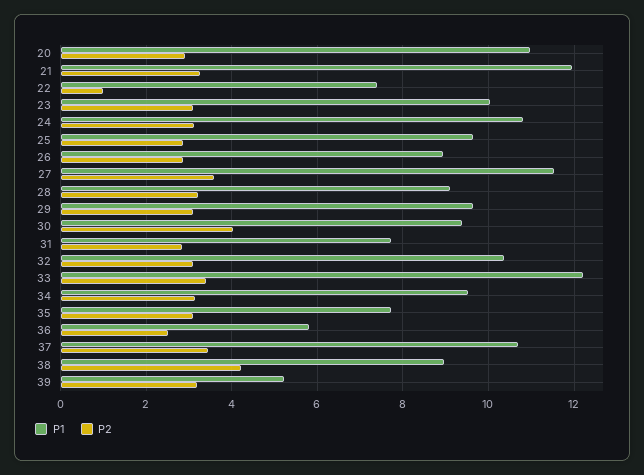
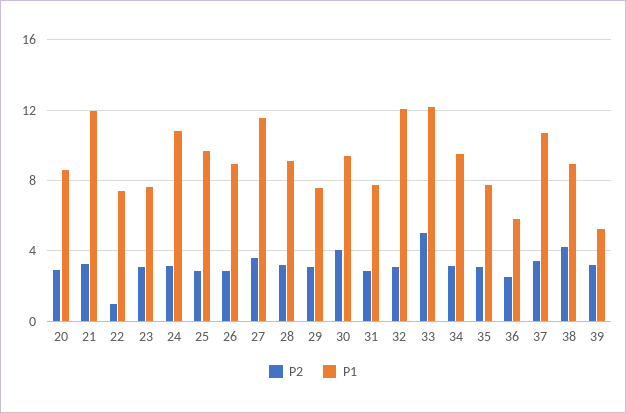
P1, 20: 11 -> 8.5
P1, 23: 10 -> 7.5
P1, 29: 9.6 -> 7.5
P1, 32: 10.4 -> 12
P2, 33: 3.4 -> 5

